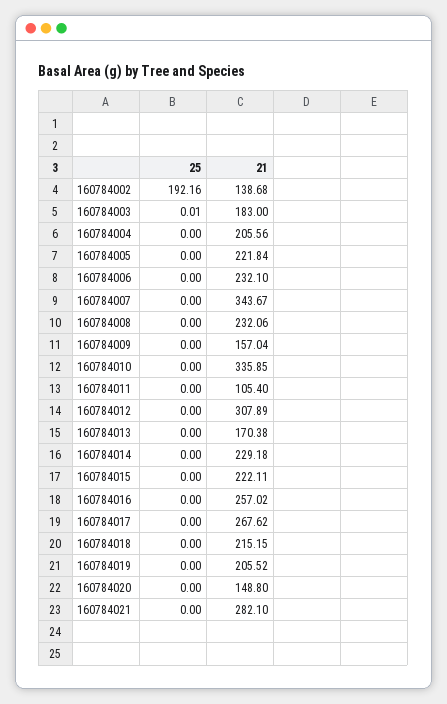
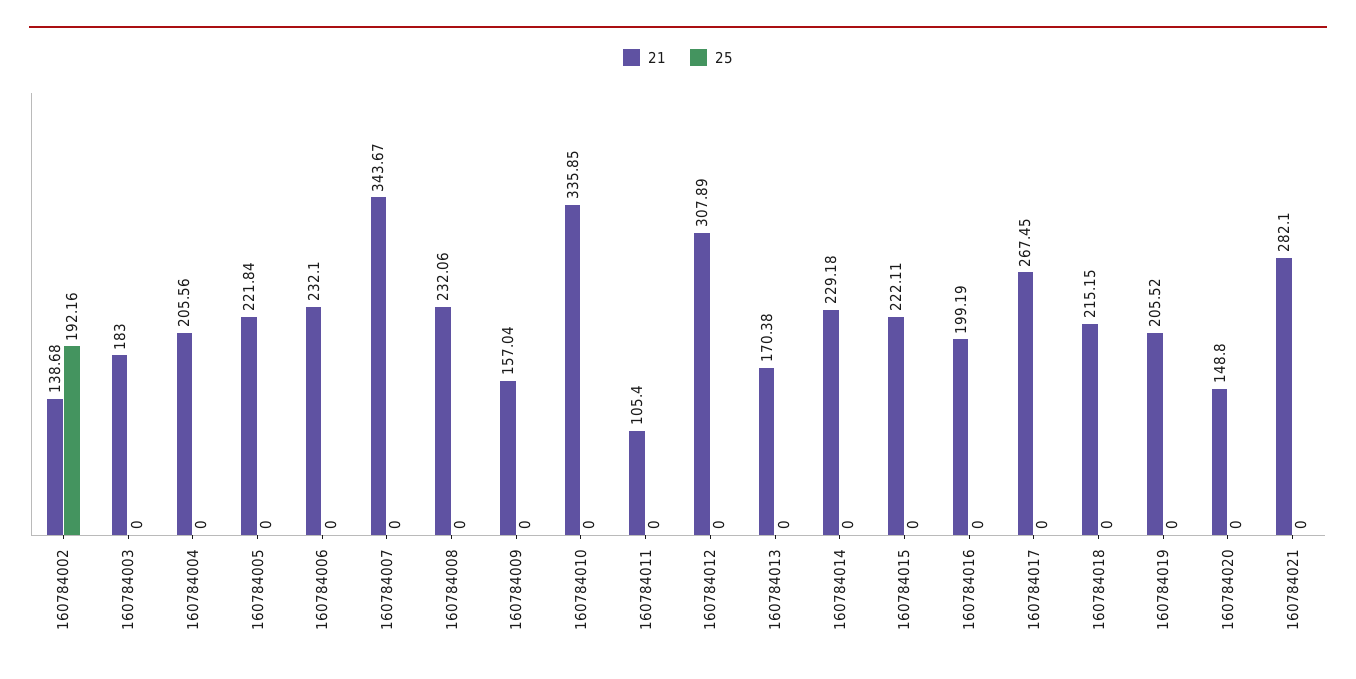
25, 160784003: 0.01 -> 0
21, 160784016: 257.02 -> 199.19
21, 160784017: 267.62 -> 267.45

